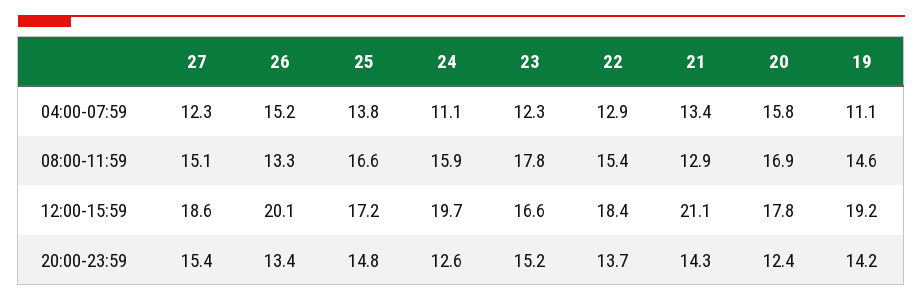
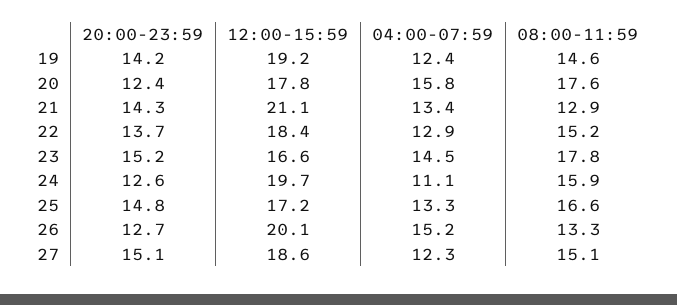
25, 04:00-07:59: 13.8 -> 13.3
23, 04:00-07:59: 12.3 -> 14.5
19, 04:00-07:59: 11.1 -> 12.4
22, 08:00-11:59: 15.4 -> 15.2
20, 08:00-11:59: 16.9 -> 17.6
27, 20:00-23:59: 15.4 -> 15.1
26, 20:00-23:59: 13.4 -> 12.7

